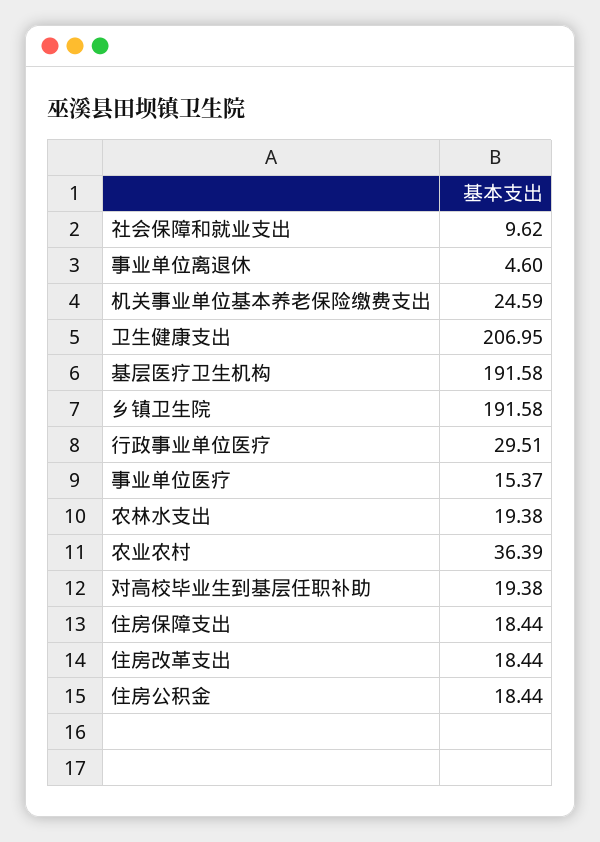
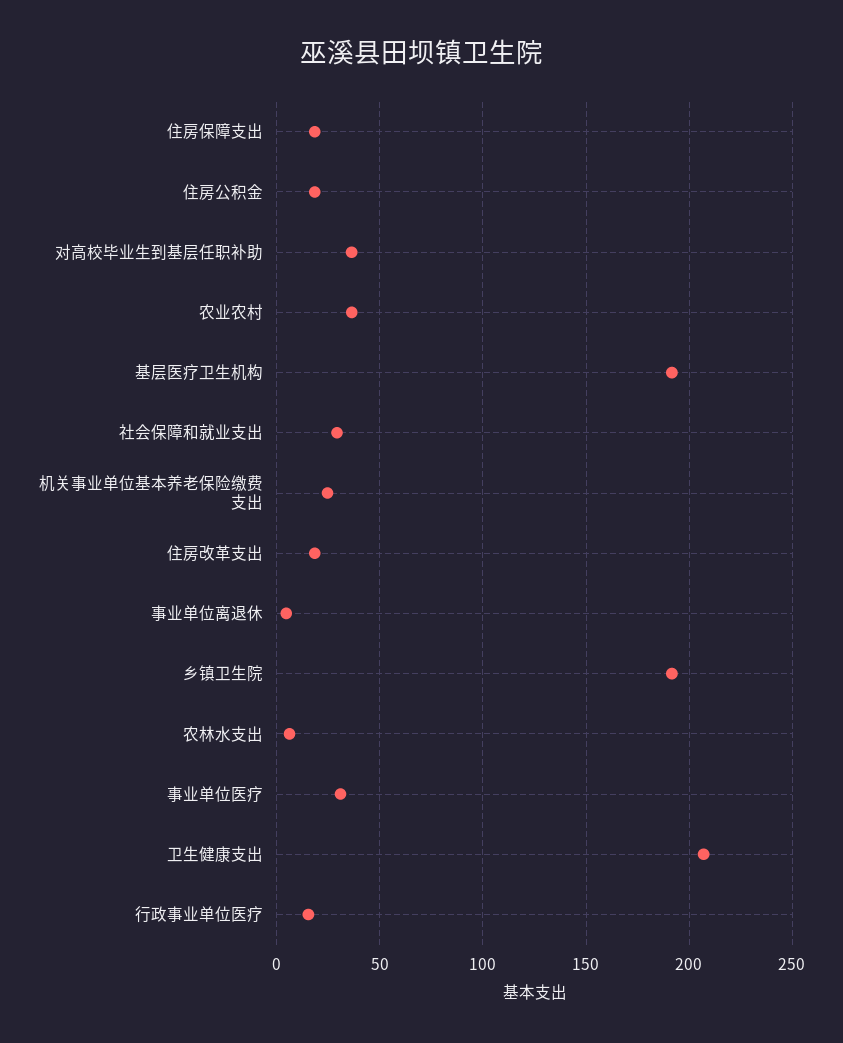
社会保障和就业支出: 9.62 -> 30
行政事业单位医疗: 29.51 -> 15
事业单位医疗: 15.37 -> 30
农林水支出: 19.38 -> 5
对高校毕业生到基层任职补助: 19.38 -> 35

